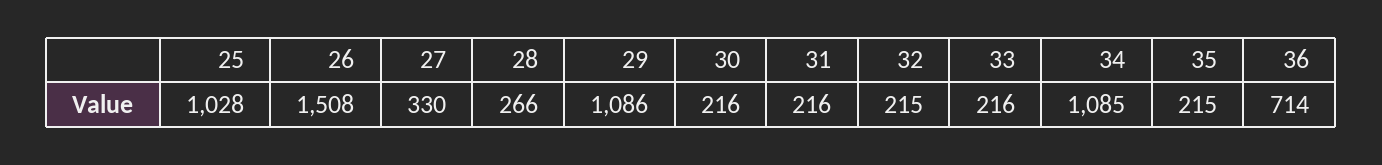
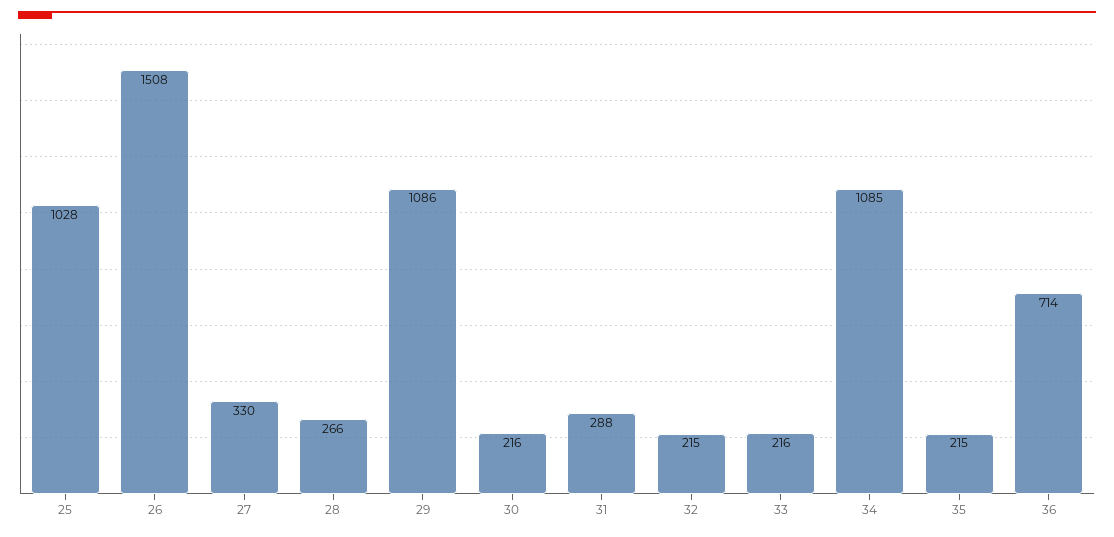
31: 216 -> 288

